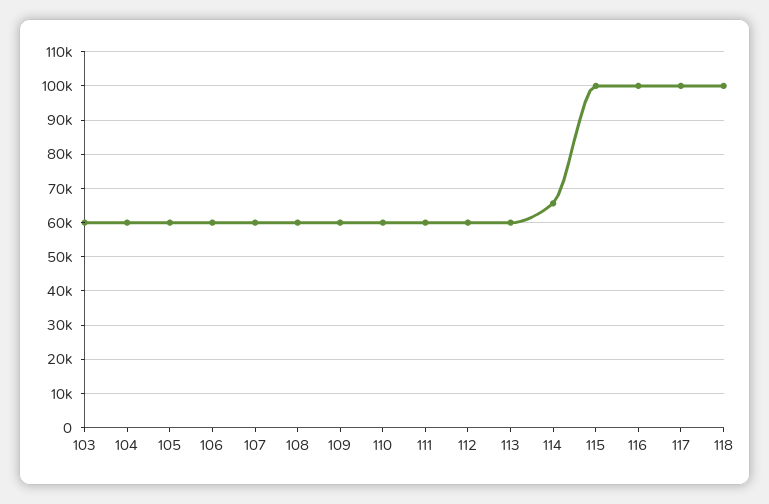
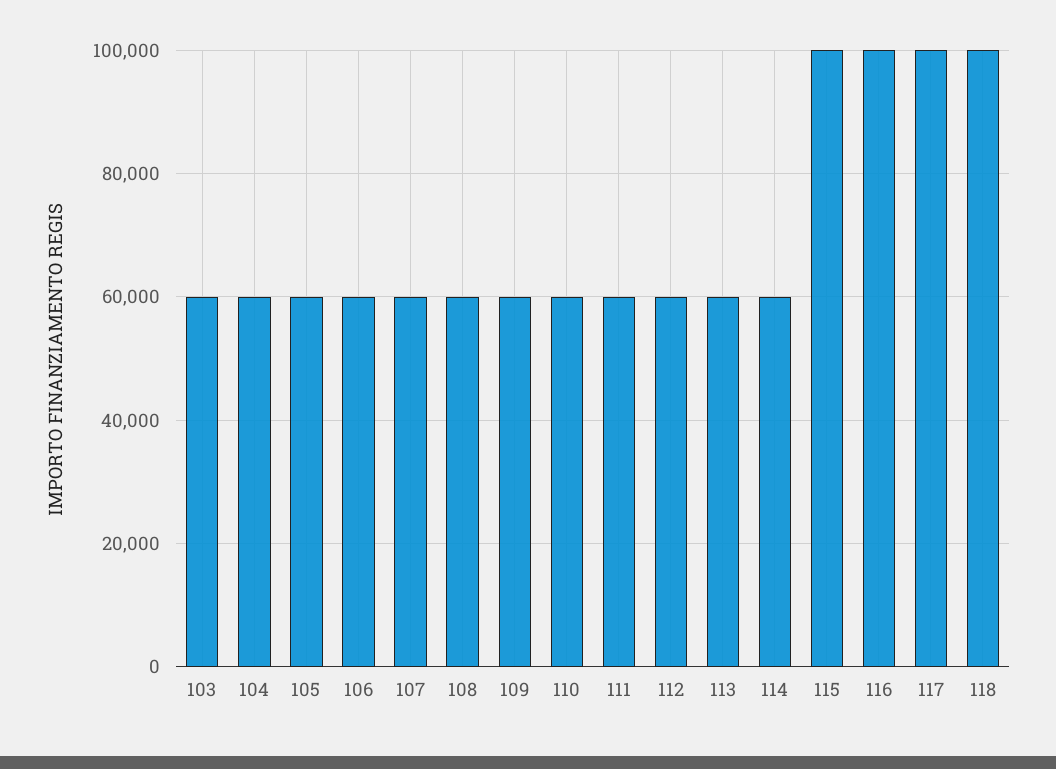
114: 66000 -> 60000

